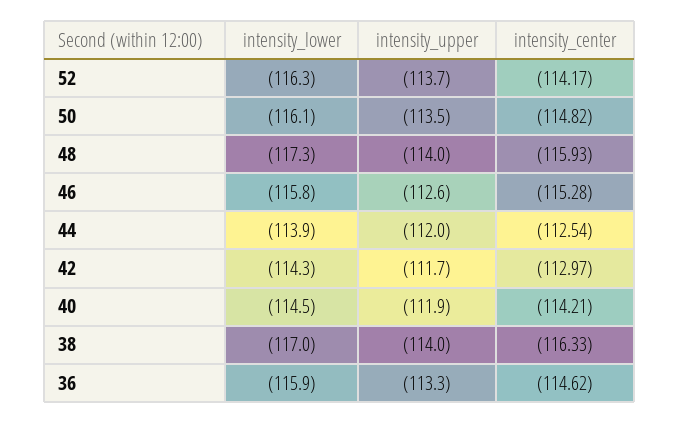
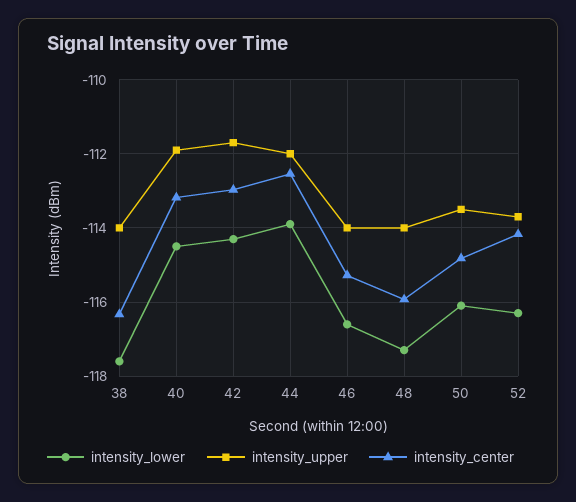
intensity_lower, 46: -115.8 -> -116.6
intensity_upper, 46: -112.6 -> -114
intensity_center, 40: -114.21 -> -113.2
intensity_lower, 38: -117 -> -117.6
intensity_lower, 36: -115.9 -> none
intensity_upper, 36: -113.3 -> none
intensity_center, 36: -114.62 -> none

